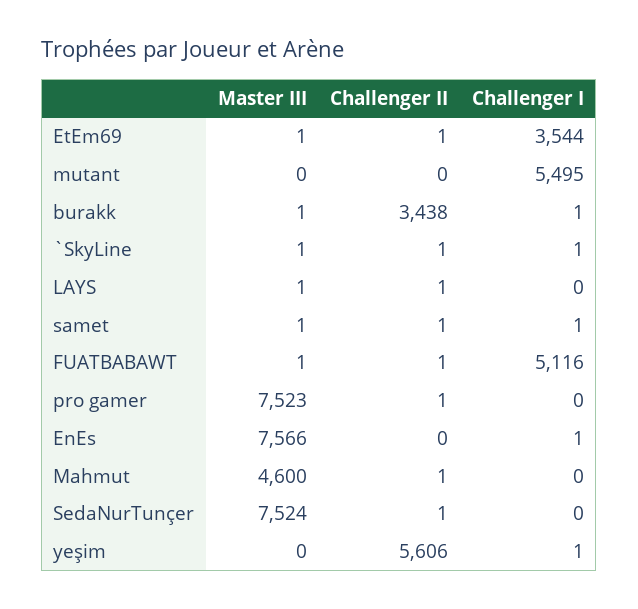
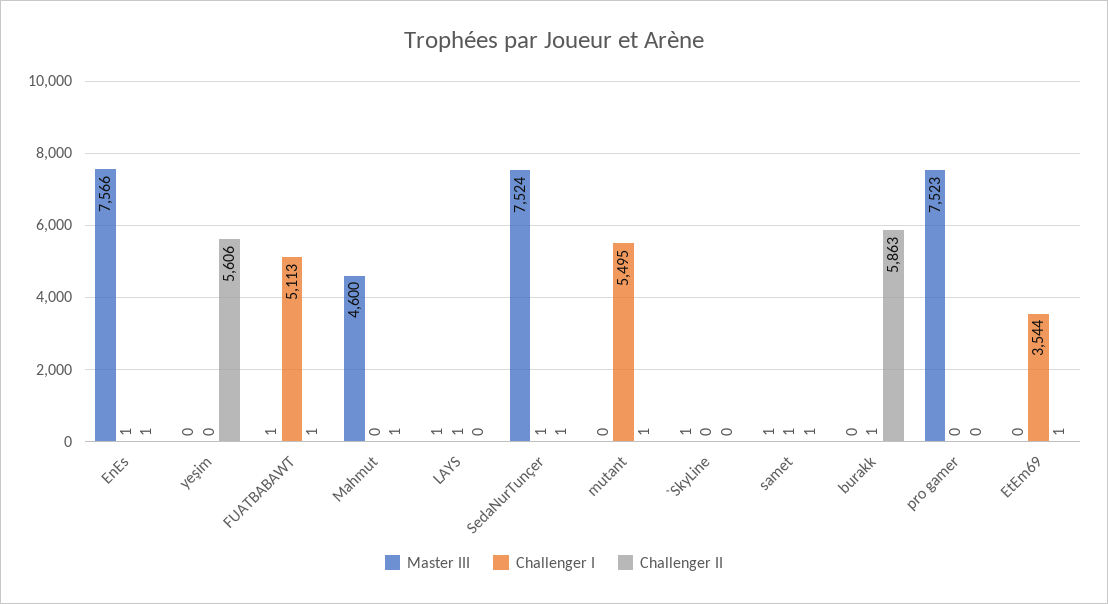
Master III, EtEm69: 1 -> 0
Challenger II, mutant: 0 -> 1
Master III, burakk: 1 -> 0
Challenger II, burakk: 3438 -> 5863
Challenger II, `SkyLine: 1 -> 0
Challenger I, `SkyLine: 1 -> 0
Challenger II, LAYS: 1 -> 0
Challenger I, LAYS: 0 -> 1
Challenger I, FUATBABAWT: 5116 -> 5113
Challenger II, pro gamer: 1 -> 0
Challenger II, EnEs: 0 -> 1
Challenger I, SedaNurTunçer: 0 -> 1
Challenger I, yeşim: 1 -> 0

